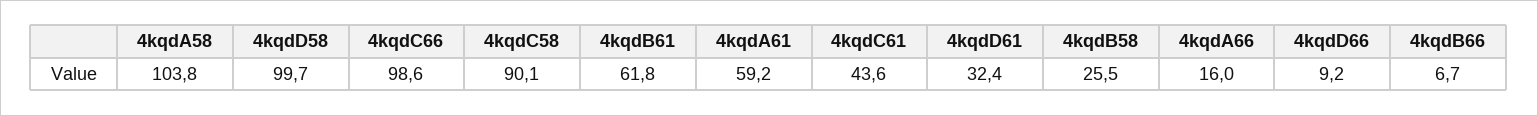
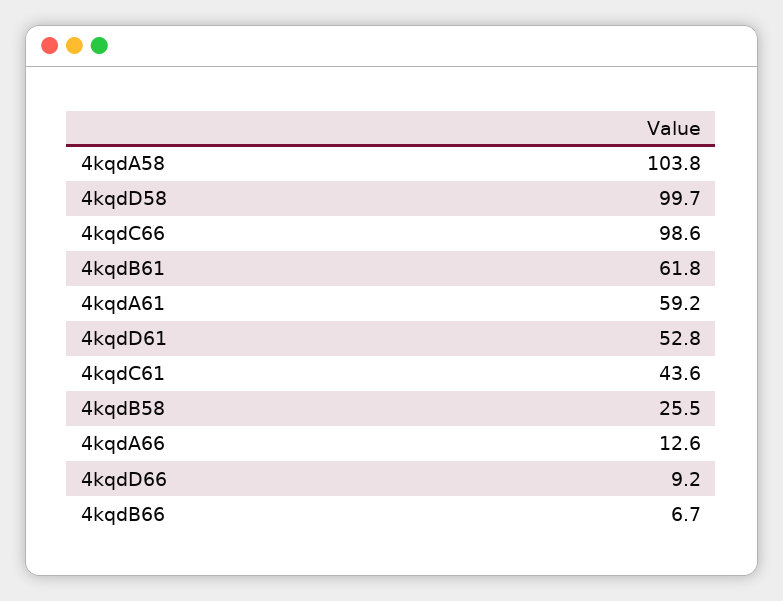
4kqdC58: 90.1 -> none
4kqdD61: 32.4 -> 52.8
4kqdA66: 16 -> 12.6

